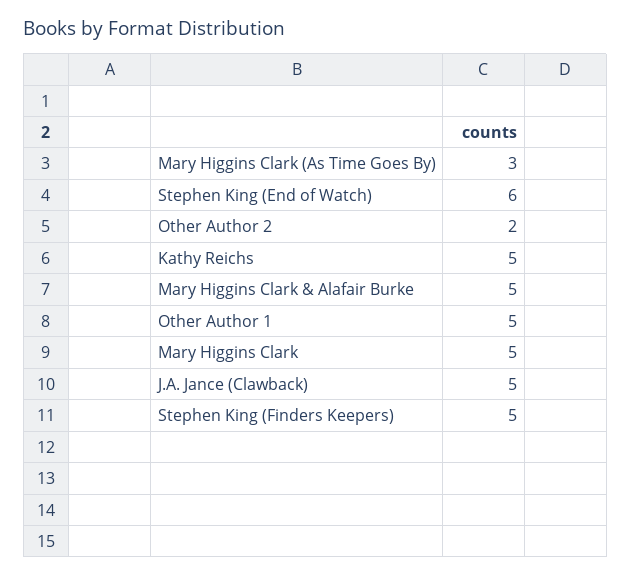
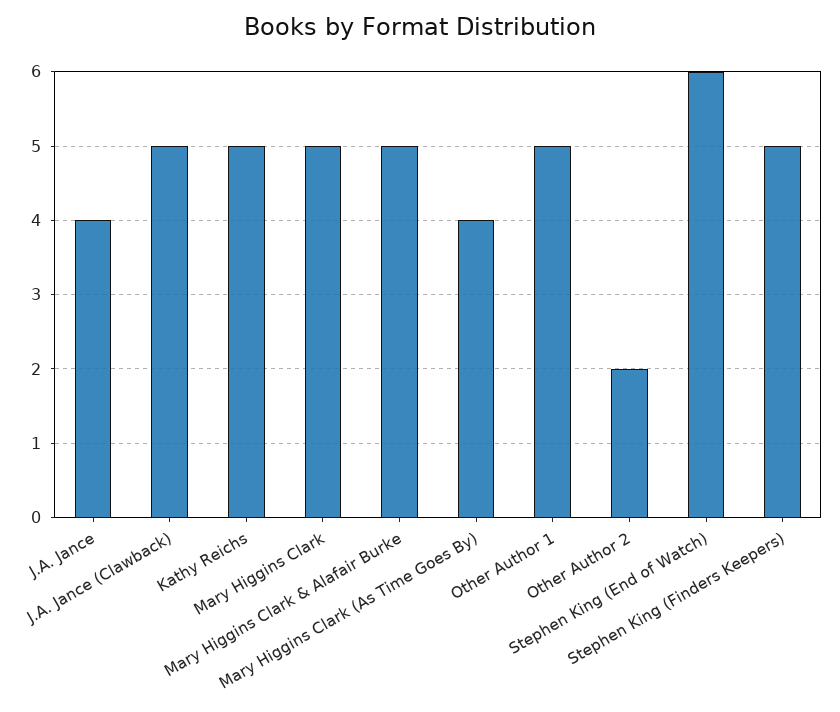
Mary Higgins Clark (As Time Goes By): 3 -> 4
J.A. Jance: none -> 4

